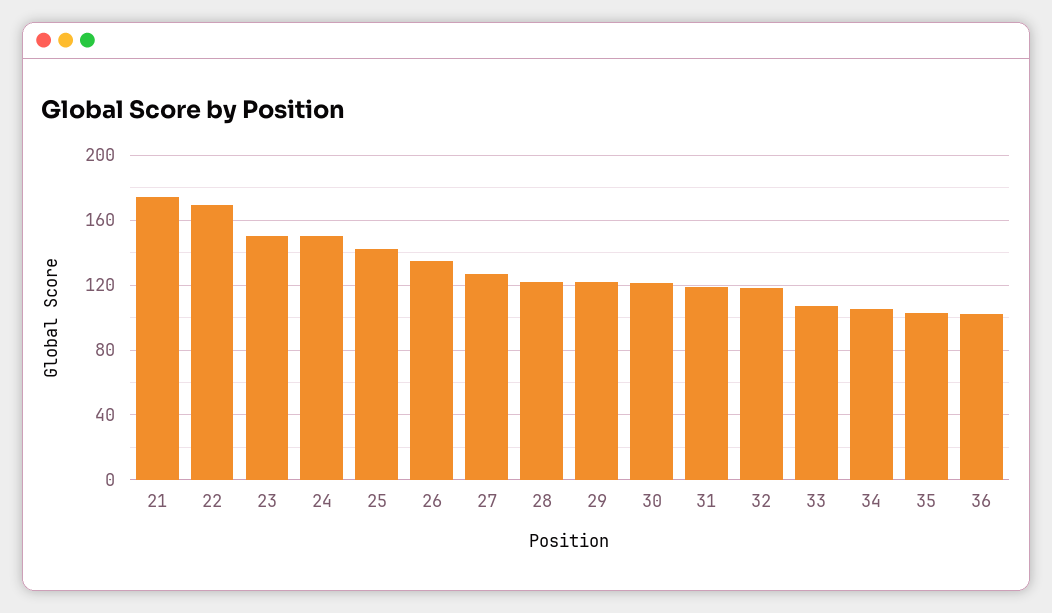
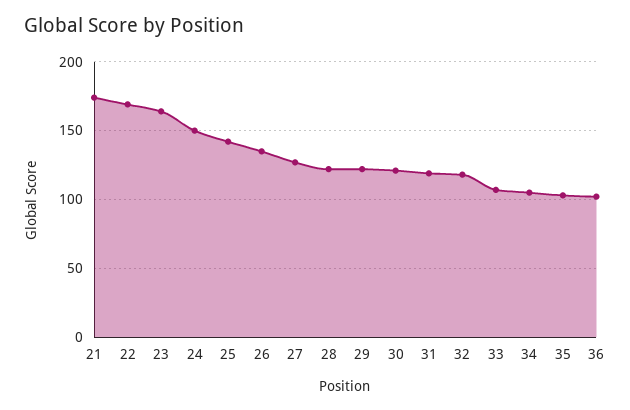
23: 150 -> 165

